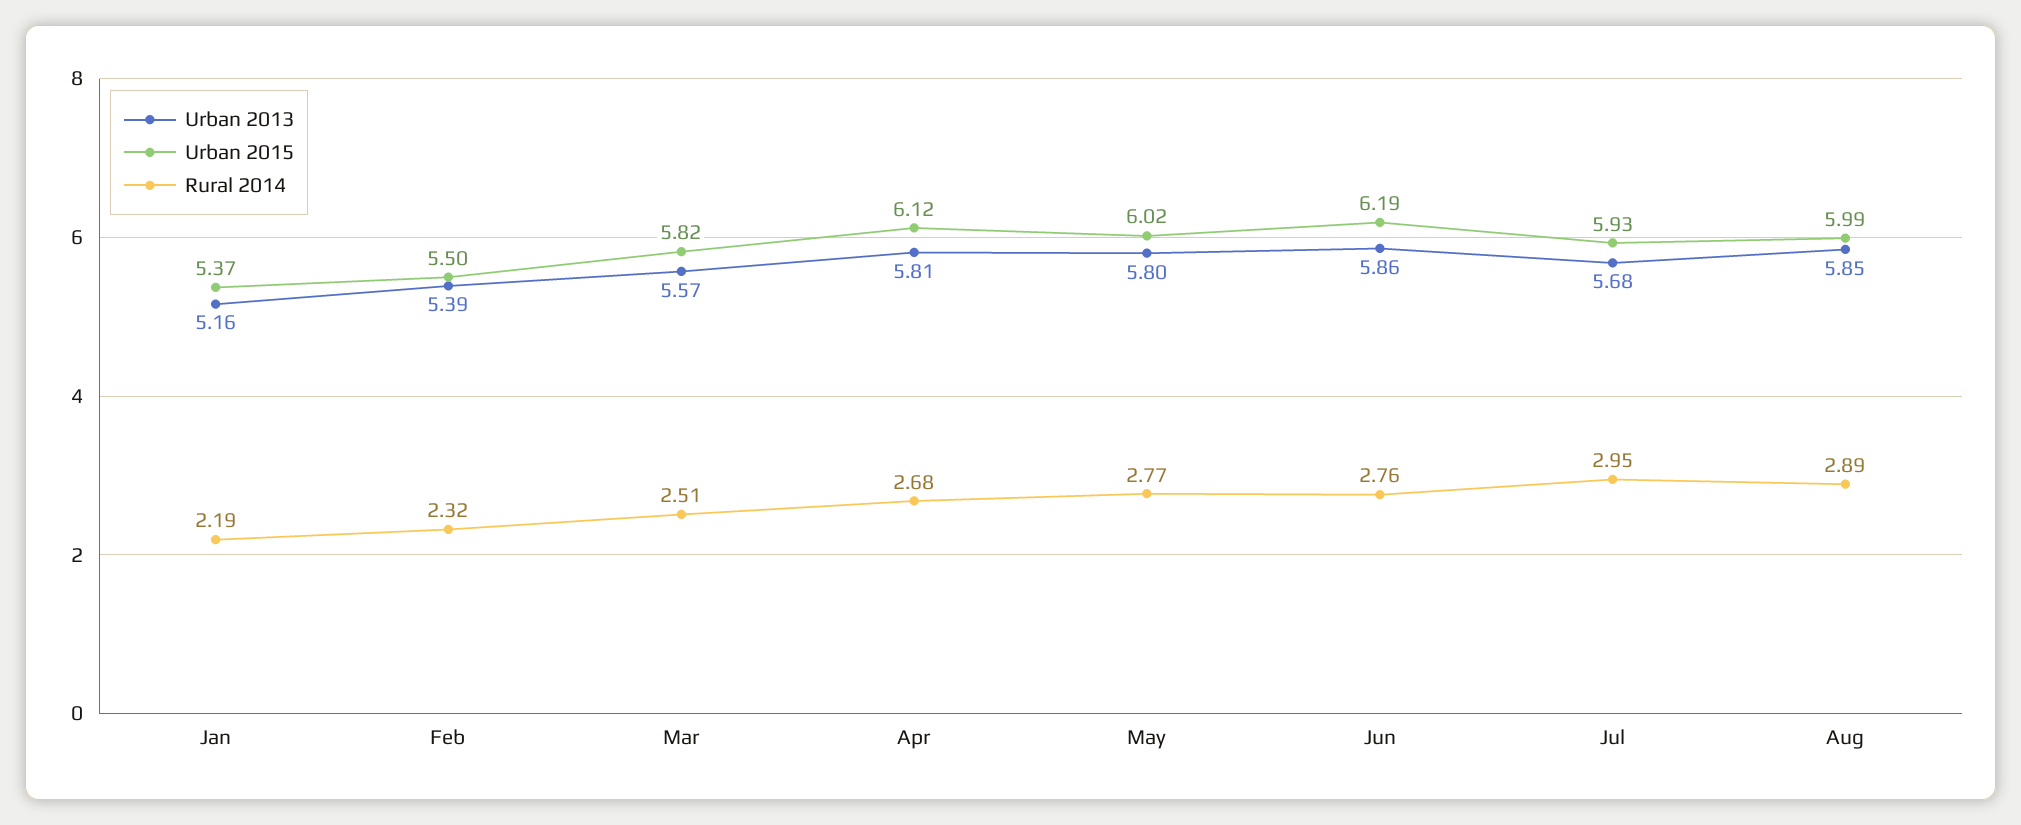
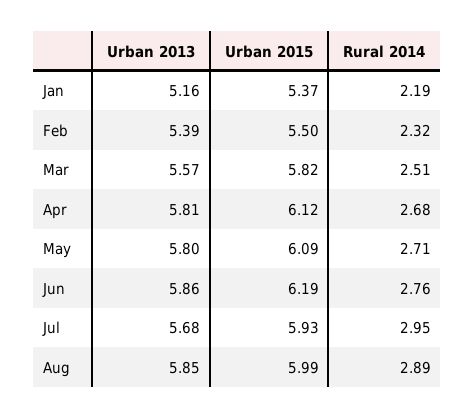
Urban 2015, May: 6.02 -> 6.09
Rural 2014, May: 2.77 -> 2.71

